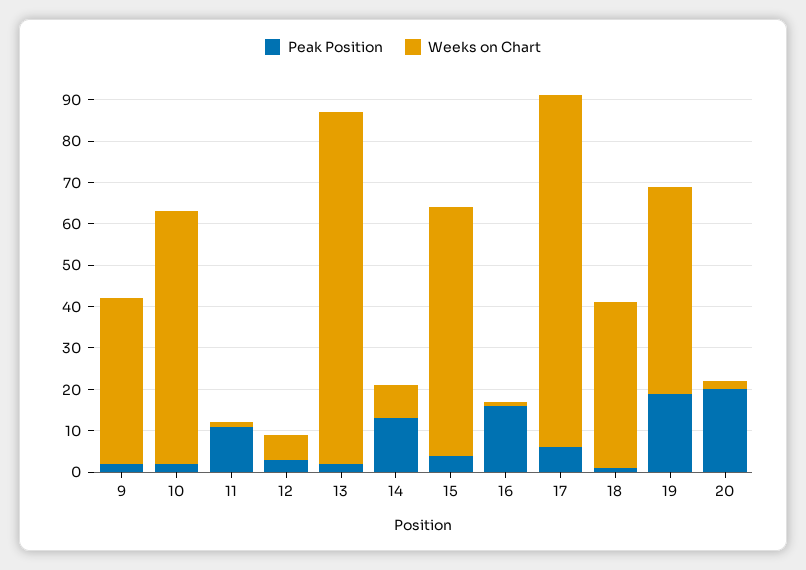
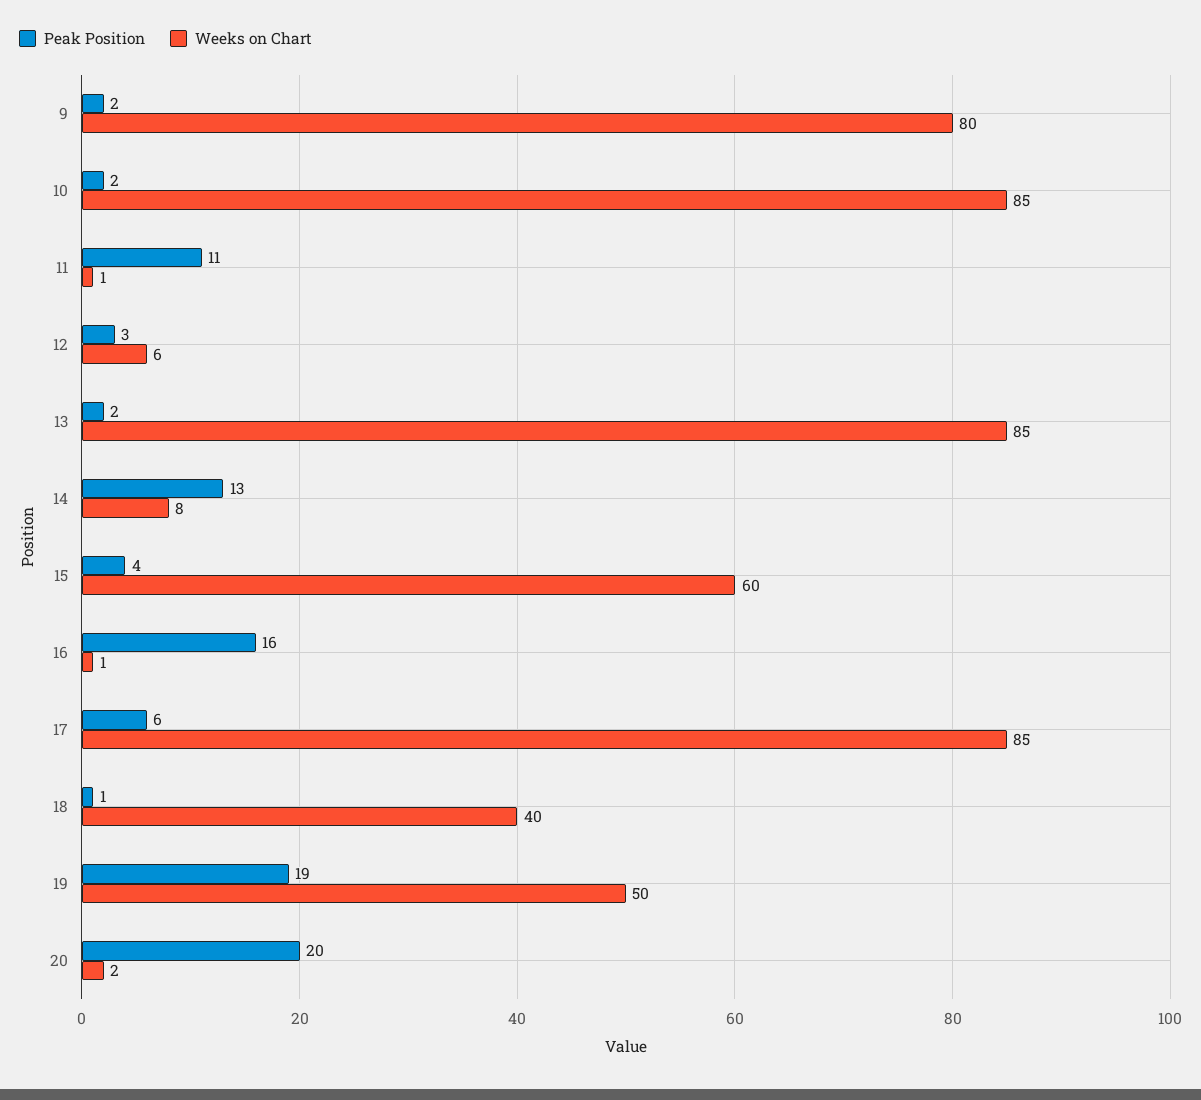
Weeks on Chart, 9: 40 -> 80
Weeks on Chart, 10: 60 -> 85

